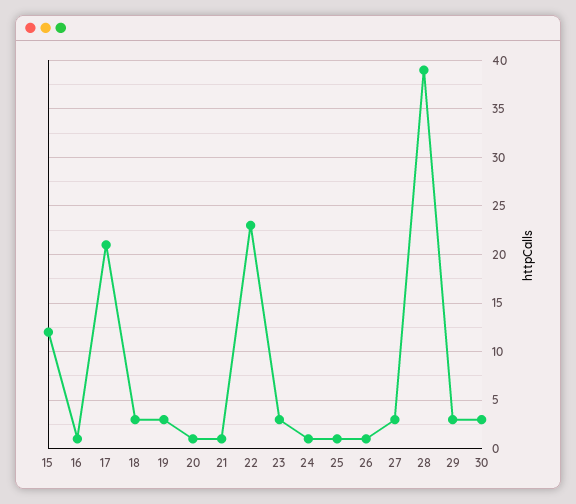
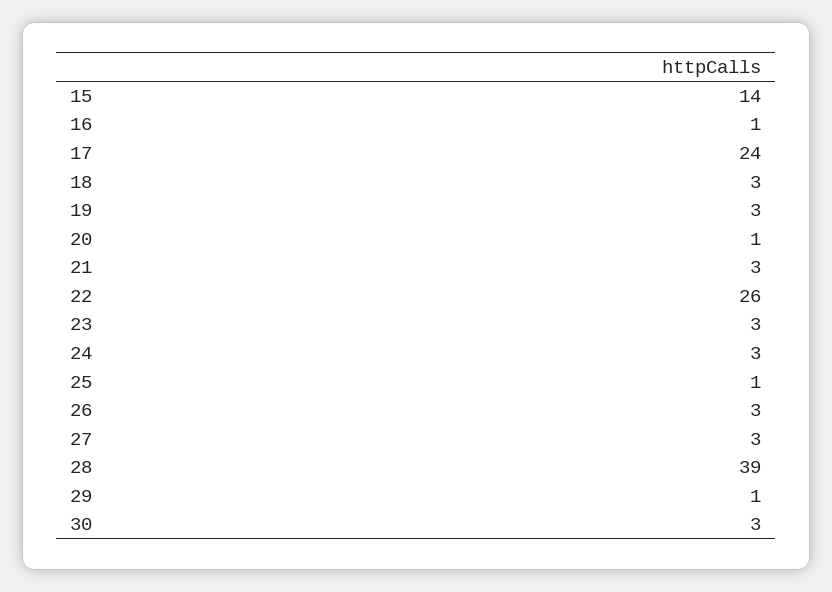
15: 12 -> 14
17: 21 -> 24
21: 1 -> 3
22: 23 -> 26
24: 1 -> 3
26: 1 -> 3
29: 3 -> 1

